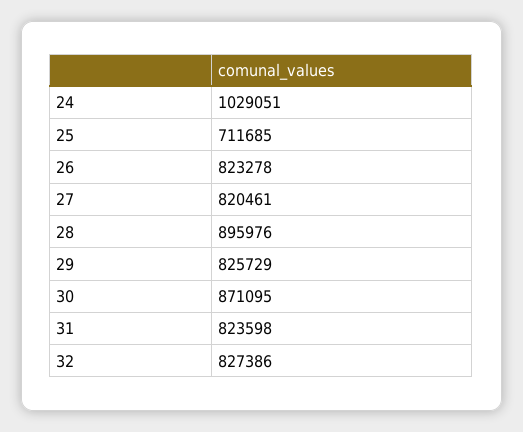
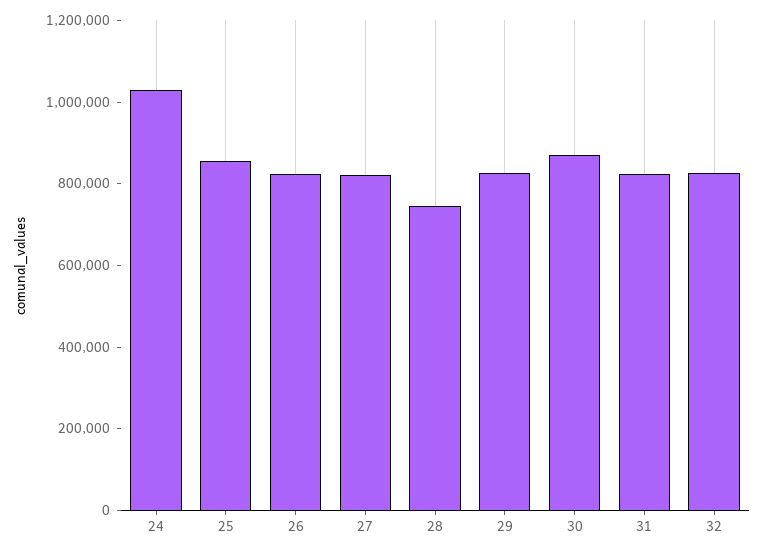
25: 711685 -> 850000
28: 895976 -> 750000

